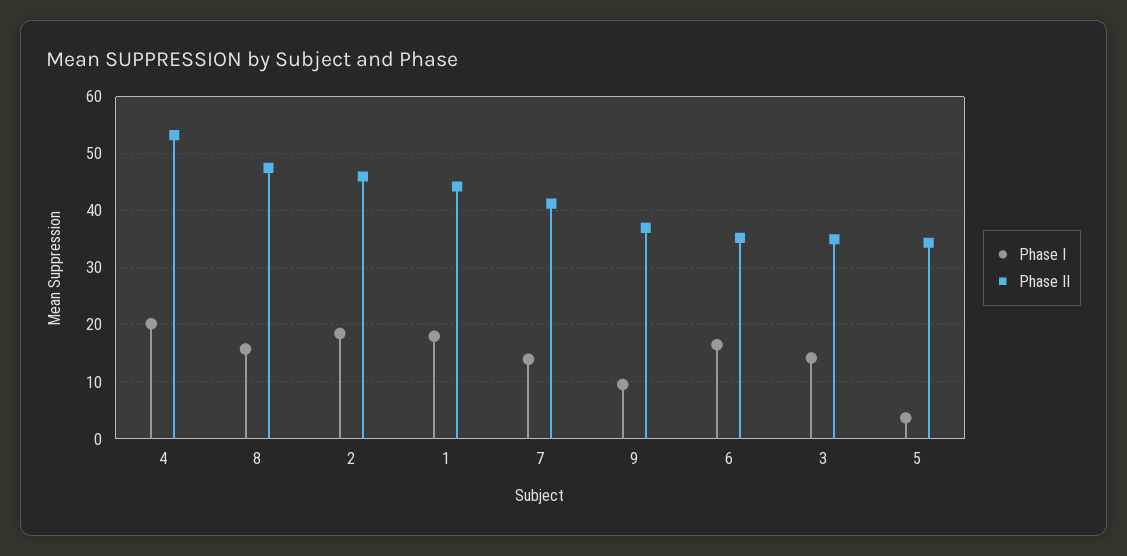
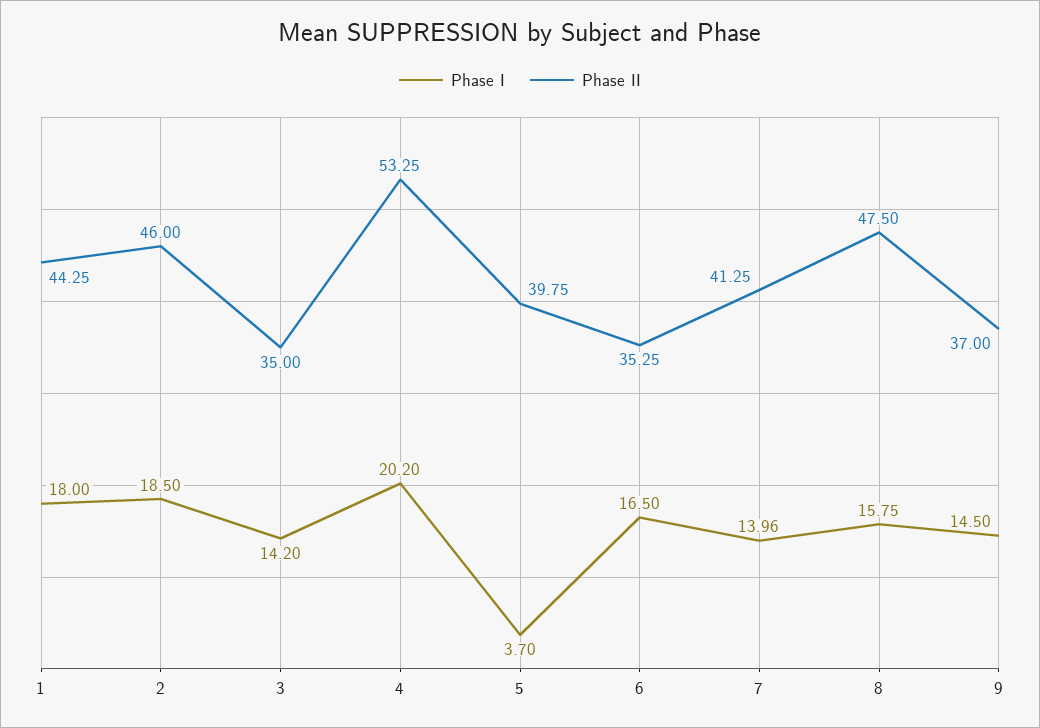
Phase I, 9: 10 -> 14.5
Phase II, 5: 34 -> 39.75

